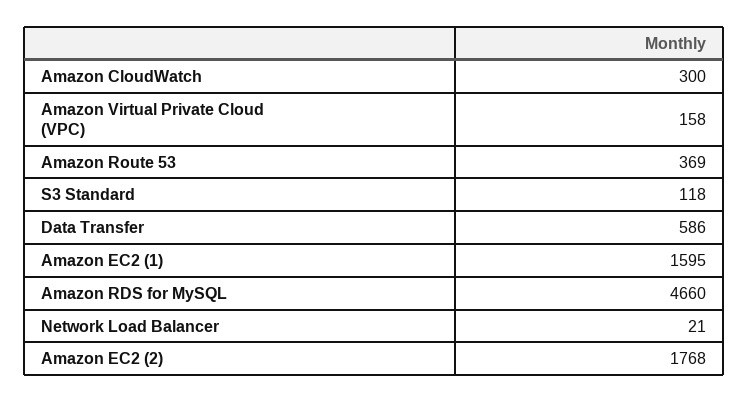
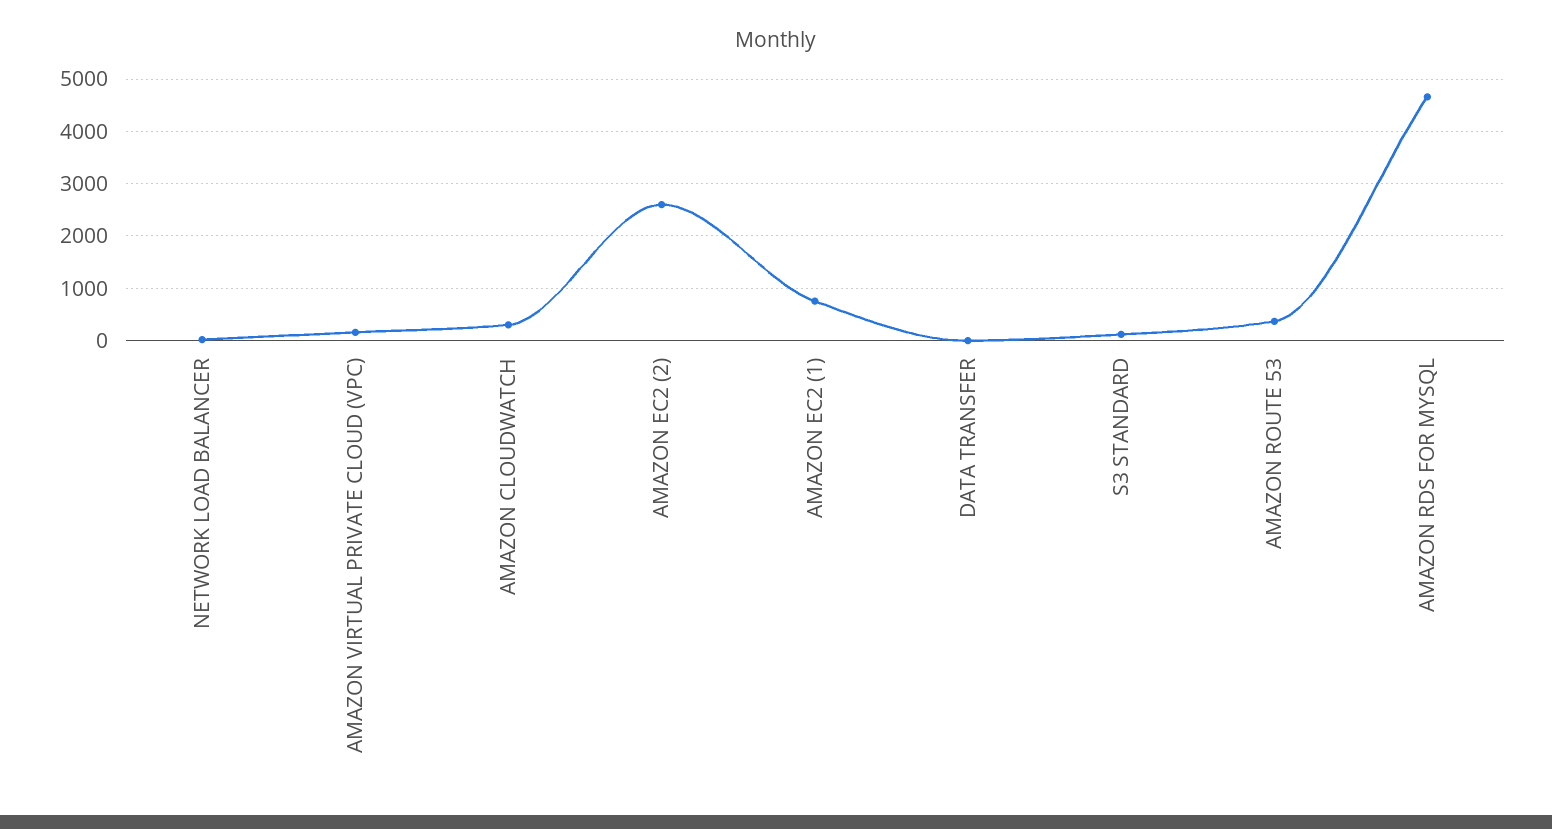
Data Transfer: 586 -> 0
Amazon EC2 (1): 1595 -> 800
Amazon EC2 (2): 1768 -> 2600

